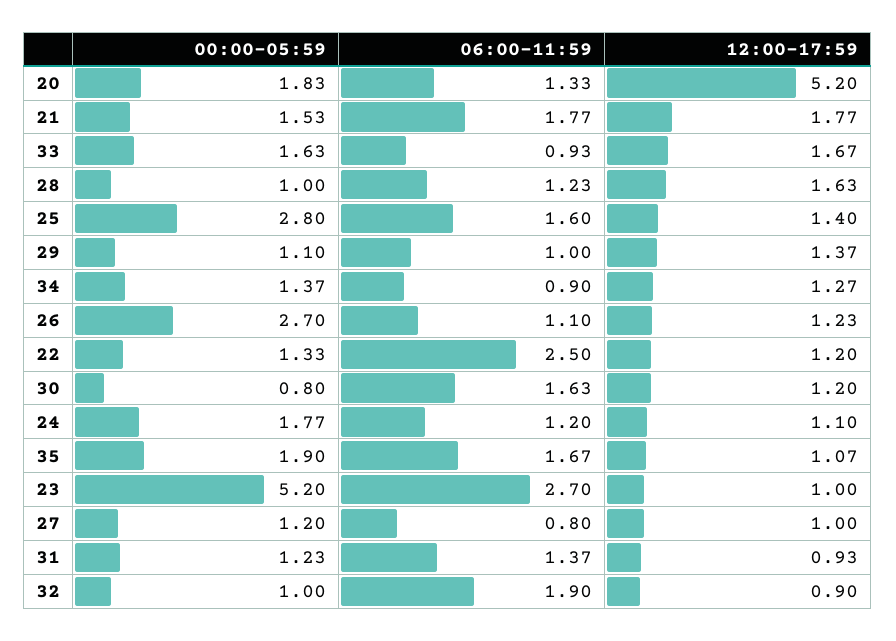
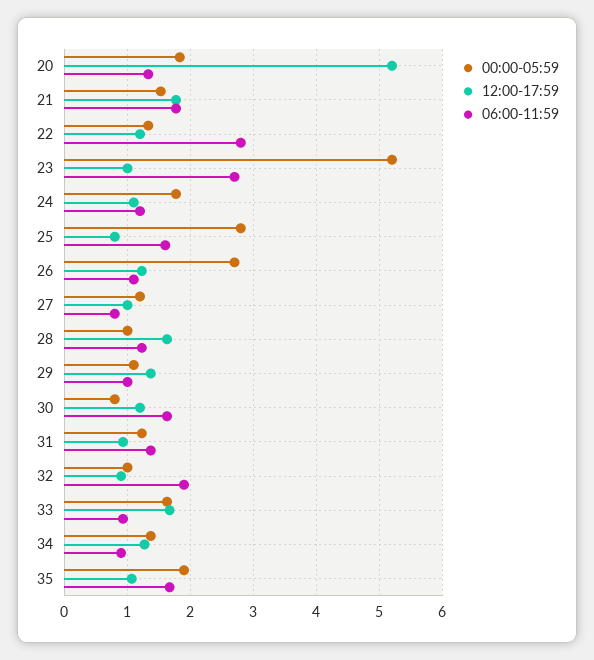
12:00-17:59, 25: 1.4 -> 0.8
06:00-11:59, 22: 2.5 -> 2.8

